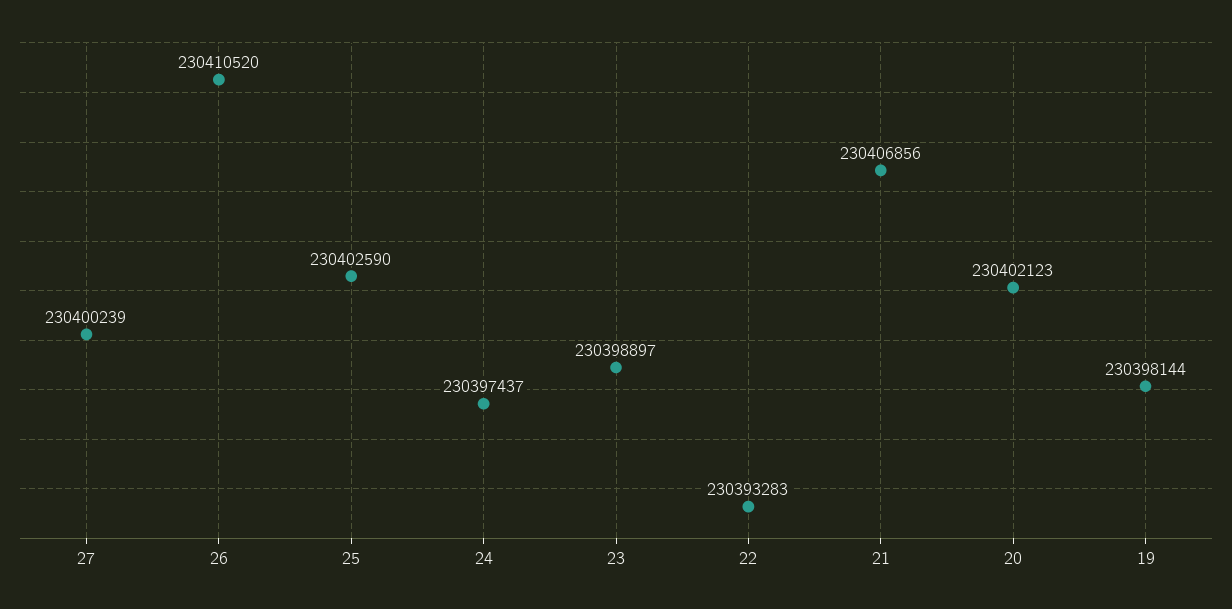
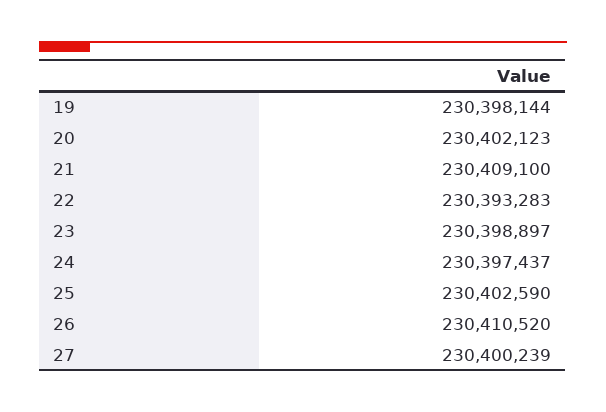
21: 230406856 -> 230409100

